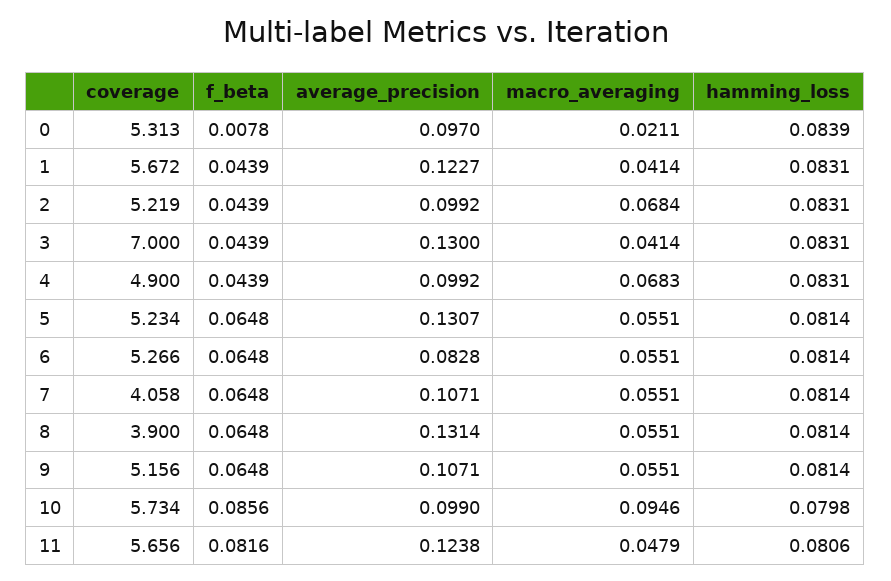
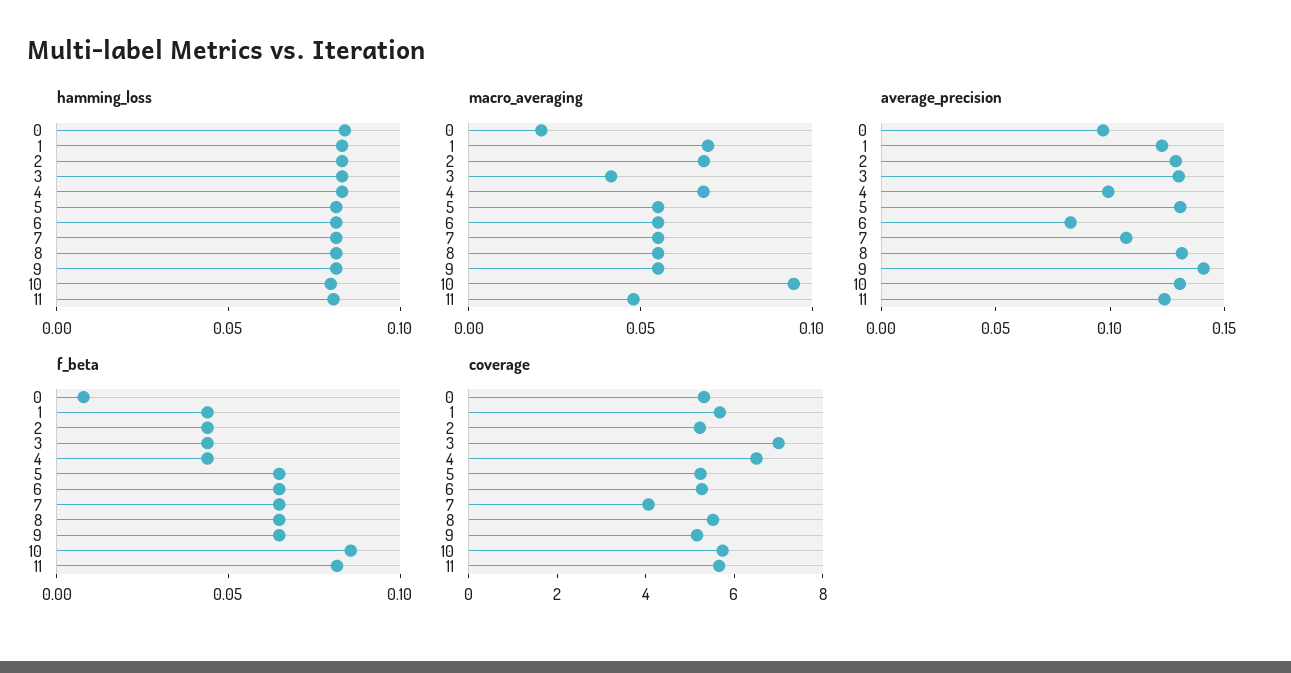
macro_averaging, 1: 0.0414 -> 0.07
average_precision, 2: 0.0992 -> 0.13
coverage, 4: 4.9 -> 6.5
coverage, 8: 3.9 -> 5.5
average_precision, 9: 0.1071 -> 0.14
average_precision, 10: 0.099 -> 0.13

